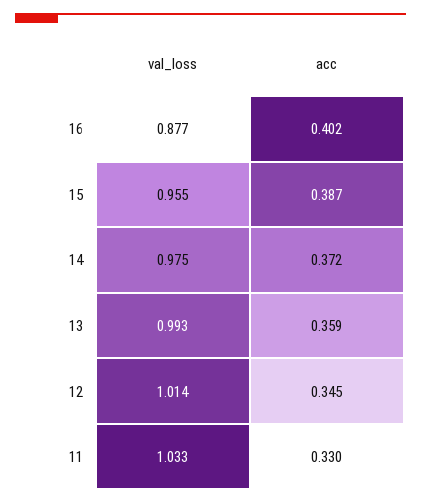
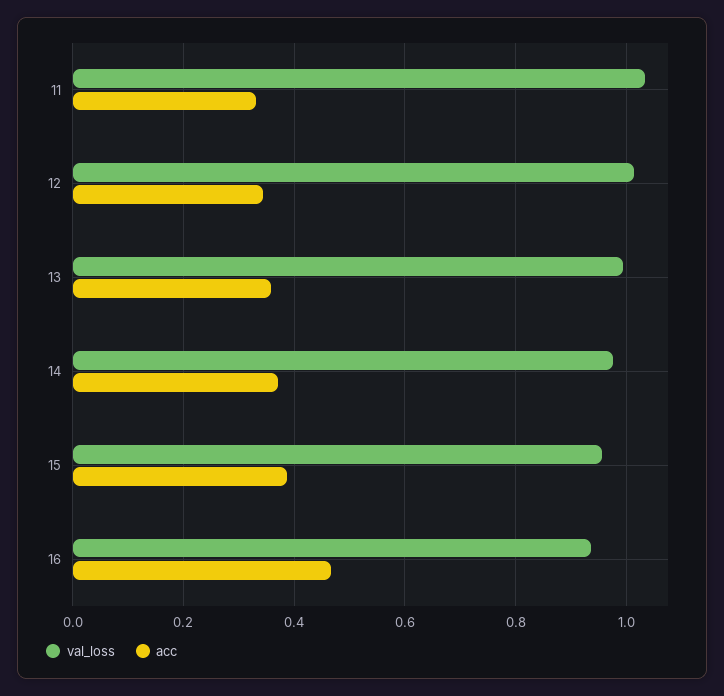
val_loss, 16: 0.877 -> 0.94
acc, 16: 0.402 -> 0.46

